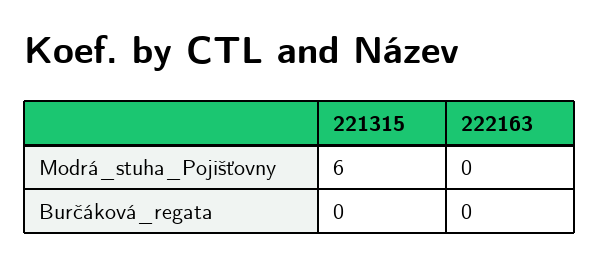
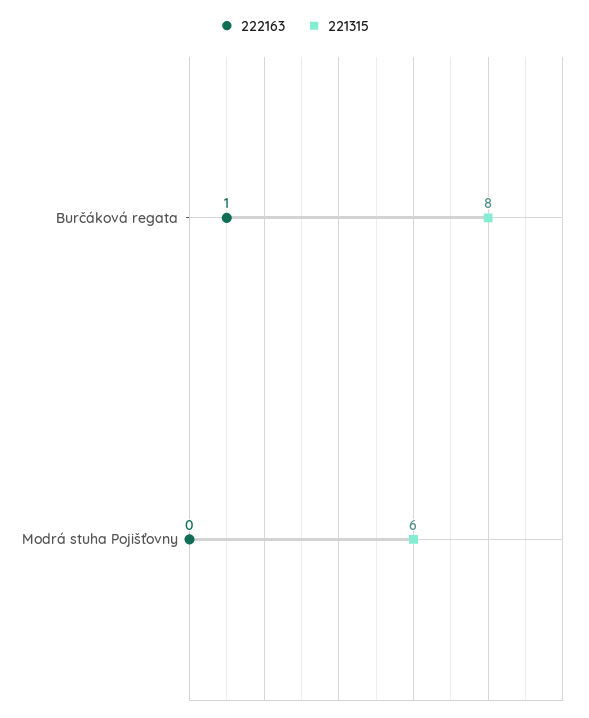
221315, Burčáková_regata: 0 -> 8
222163, Burčáková_regata: 0 -> 1

